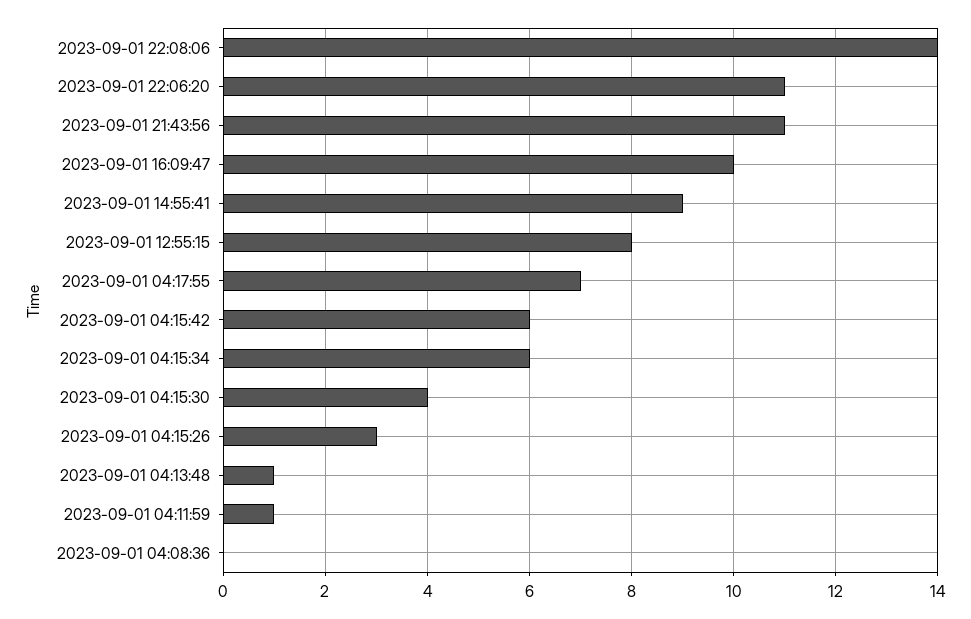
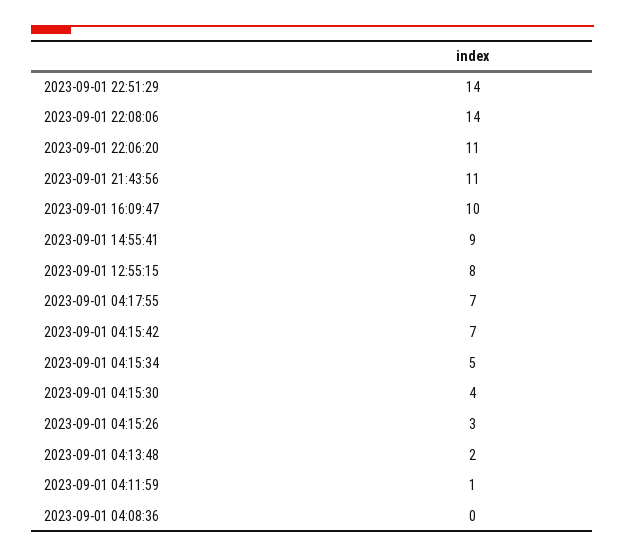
2023-09-01 04:15:42: 6 -> 7
2023-09-01 04:15:34: 6 -> 5
2023-09-01 04:13:48: 1 -> 2
2023-09-01 22:51:29: none -> 14

